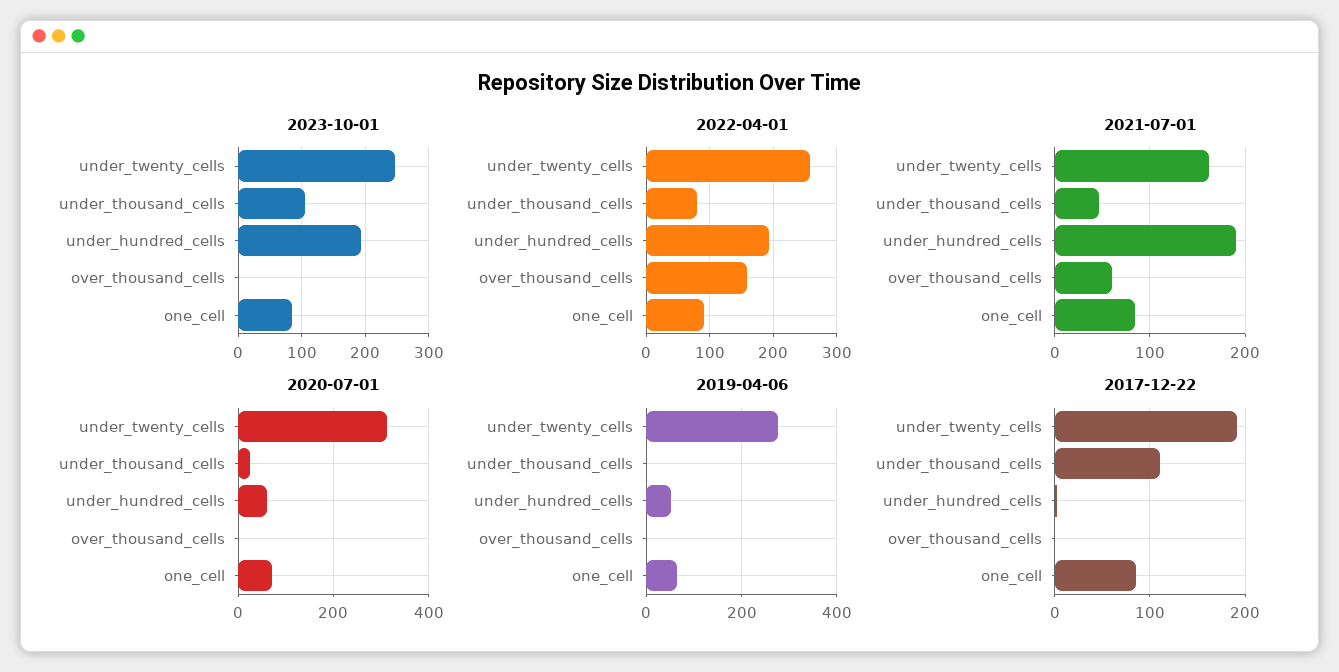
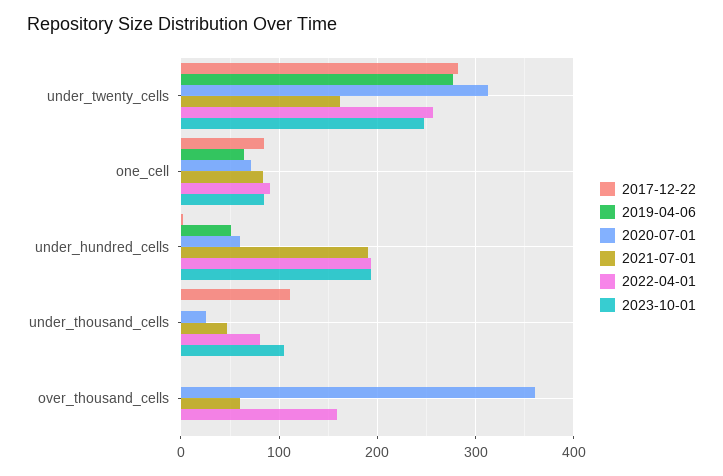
2020-07-01, over_thousand_cells: 0 -> 360
2017-12-22, under_twenty_cells: 190 -> 280

